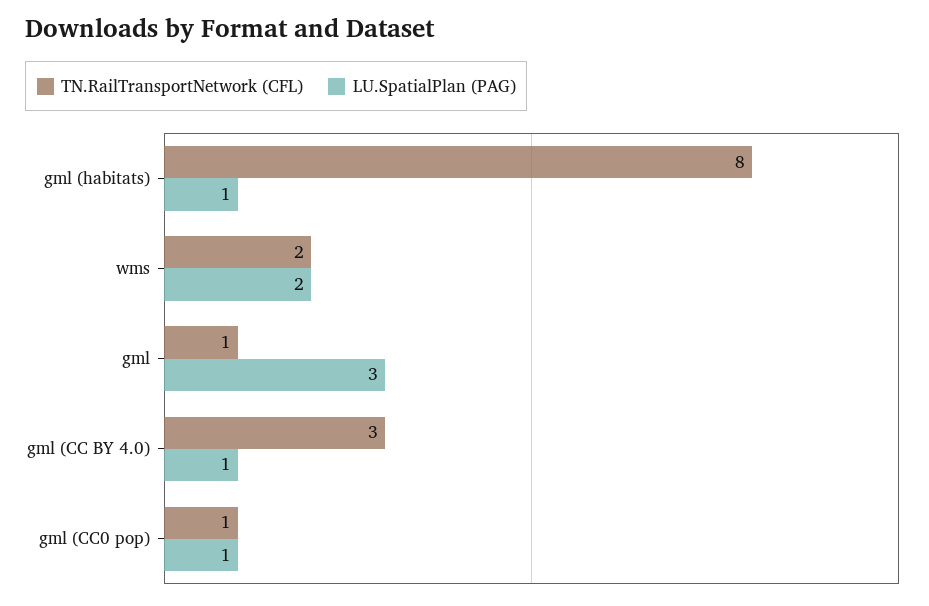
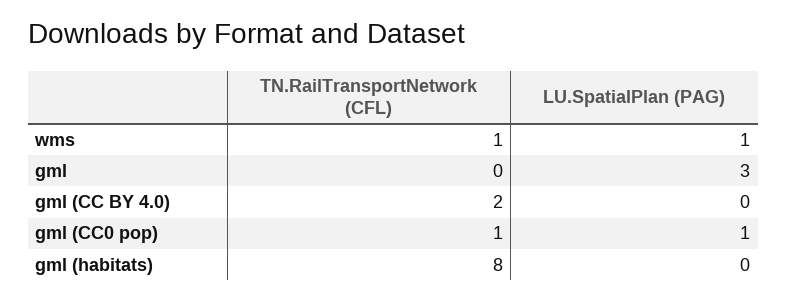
LU.SpatialPlan (PAG), gml (habitats): 1 -> 0
TN.RailTransportNetwork (CFL), wms: 2 -> 1
LU.SpatialPlan (PAG), wms: 2 -> 1
TN.RailTransportNetwork (CFL), gml: 1 -> 0
TN.RailTransportNetwork (CFL), gml (CC BY 4.0): 3 -> 2
LU.SpatialPlan (PAG), gml (CC BY 4.0): 1 -> 0

